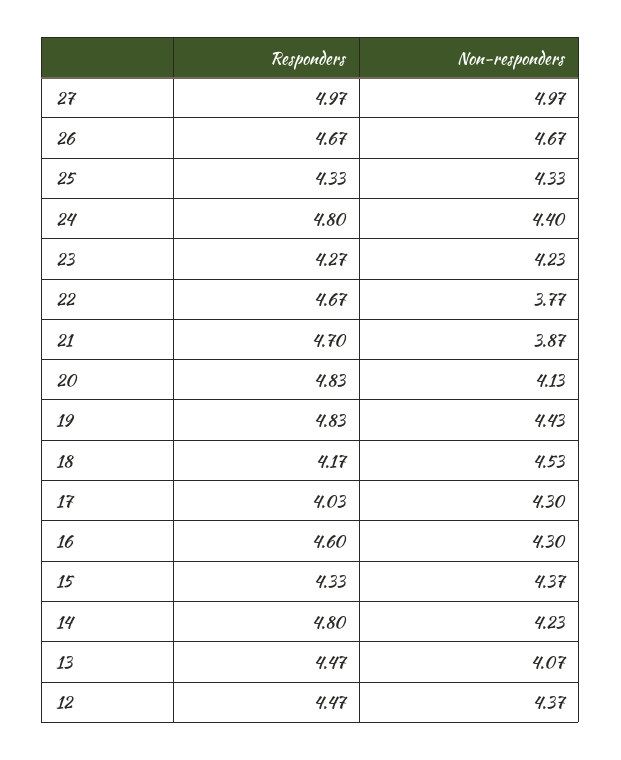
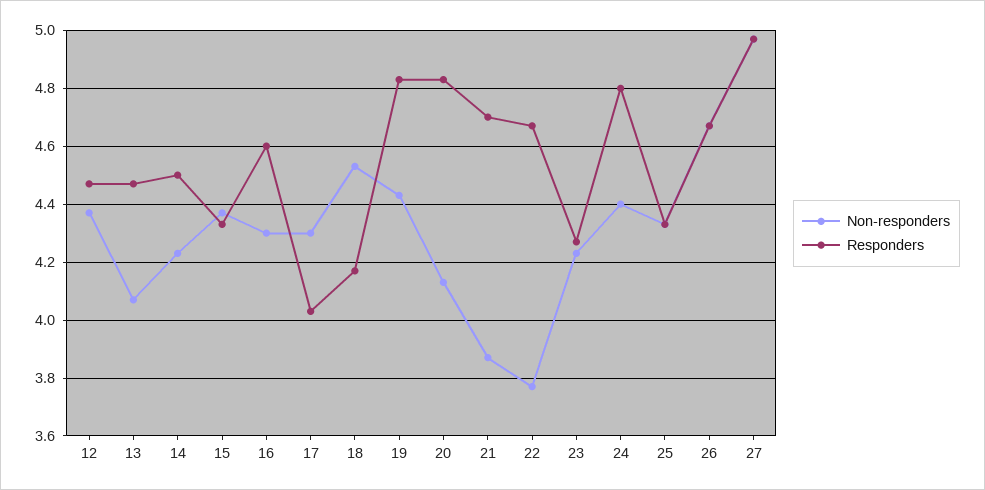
Responders, 14: 4.8 -> 4.5

